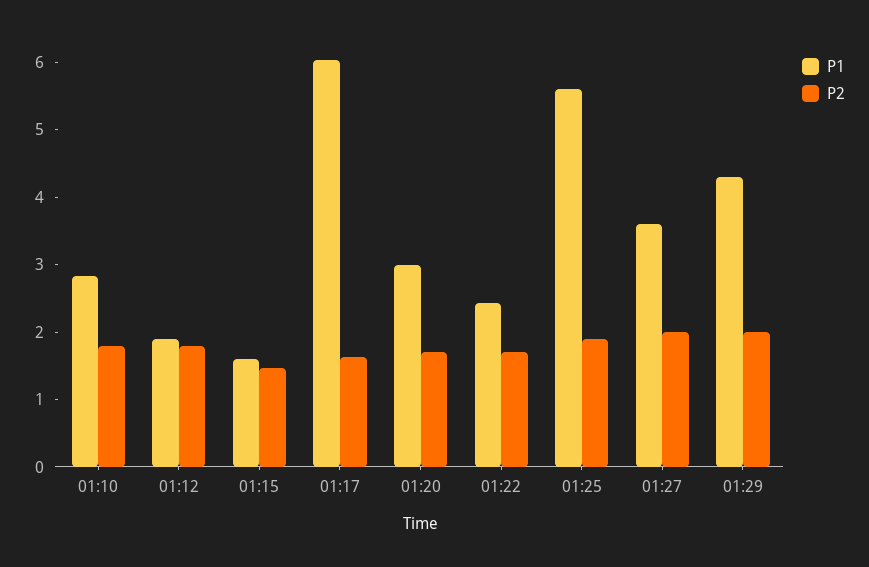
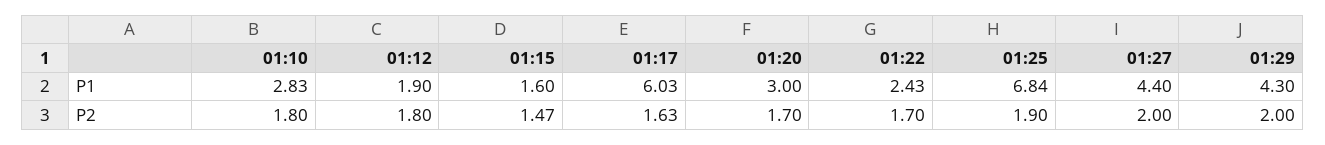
P1, 01:25: 5.6 -> 6.84
P1, 01:27: 3.6 -> 4.4

